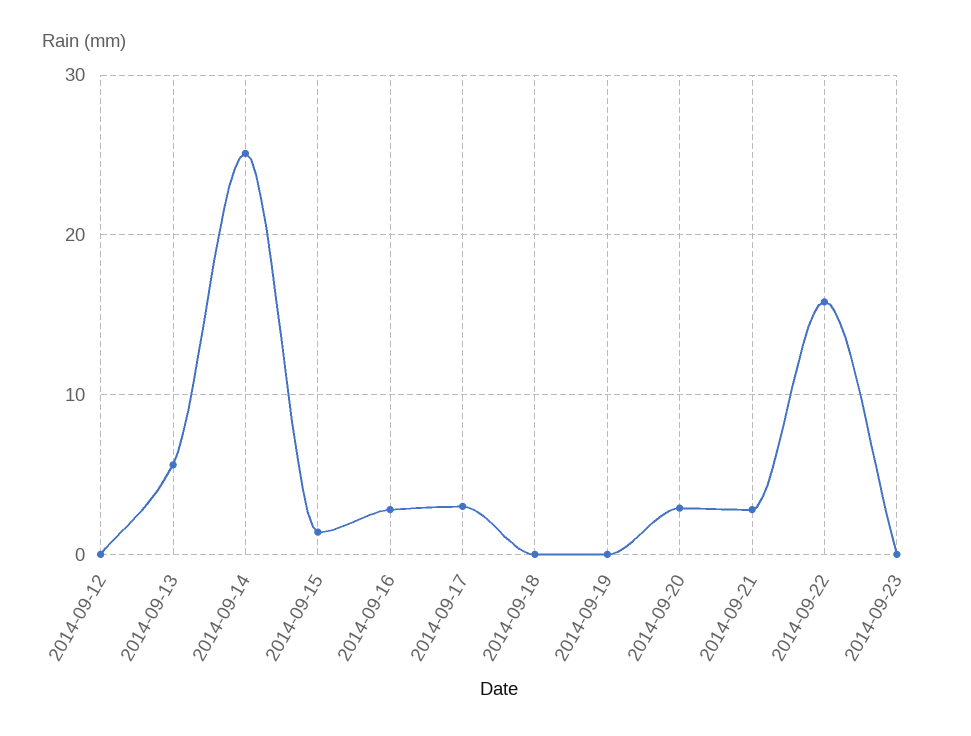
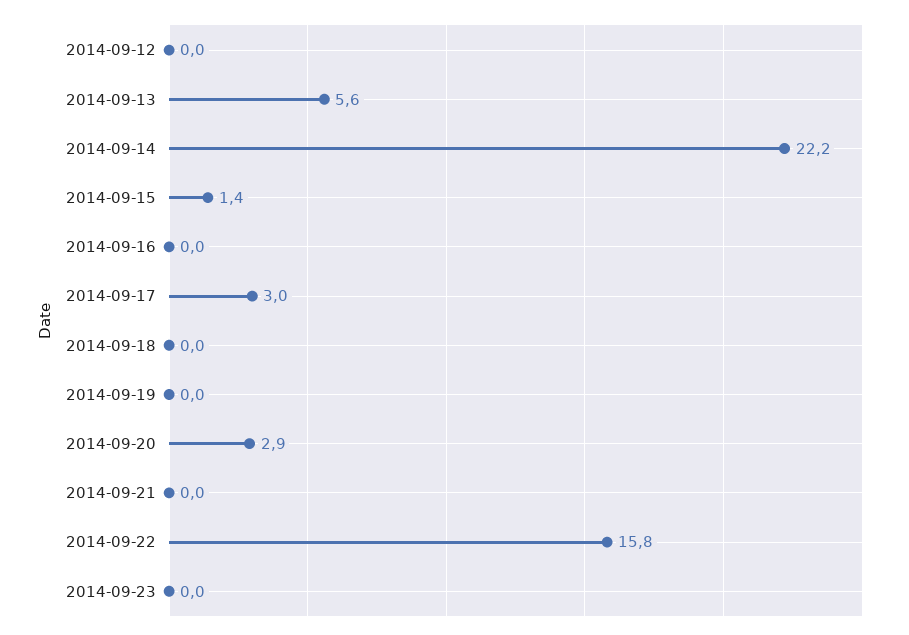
2014-09-14: 25 -> 22.2
2014-09-16: 3 -> 0
2014-09-21: 3 -> 0

